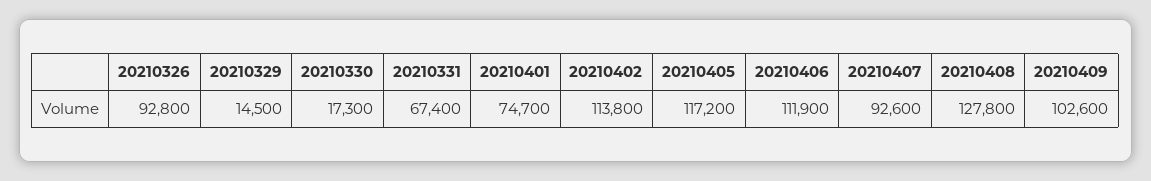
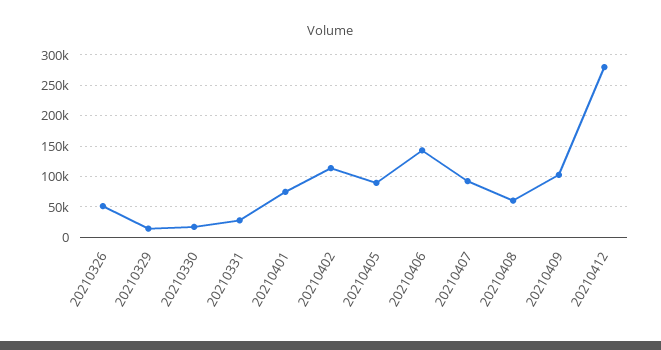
20210326: 92800 -> 50000
20210331: 67400 -> 30000
20210405: 117200 -> 90000
20210406: 111900 -> 140000
20210408: 127800 -> 60000
20210412: none -> 280000

